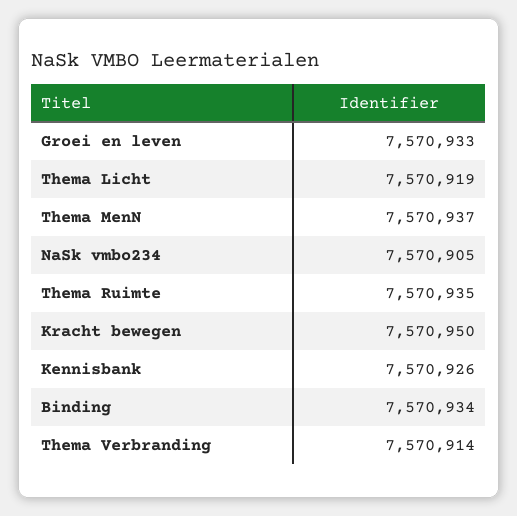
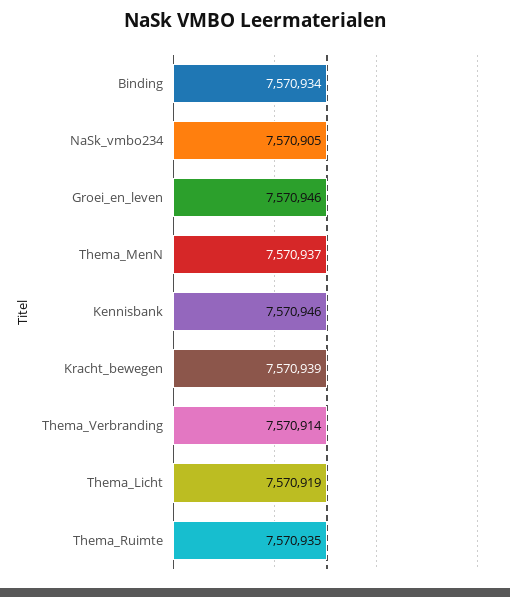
Groei en leven: 7570933 -> 7570946
Kracht bewegen: 7570950 -> 7570939
Kennisbank: 7570926 -> 7570946

